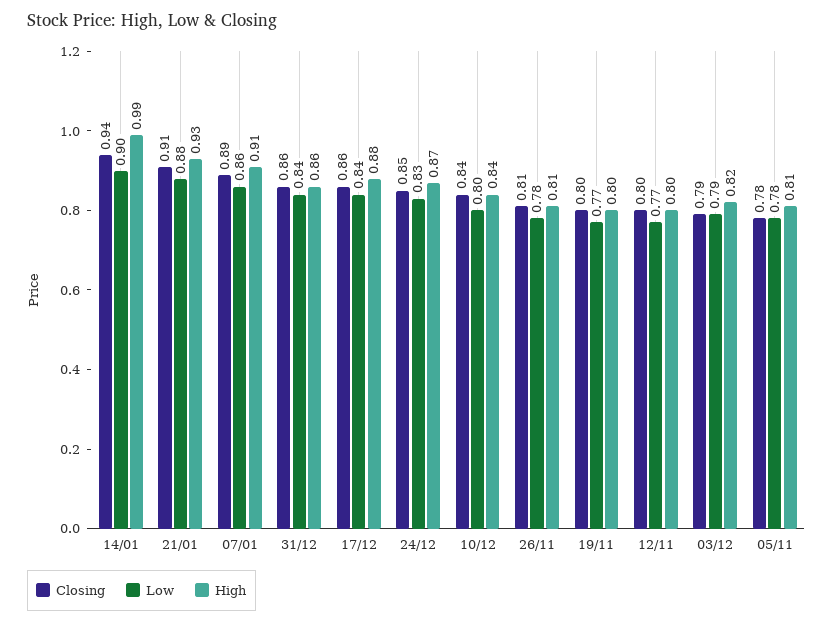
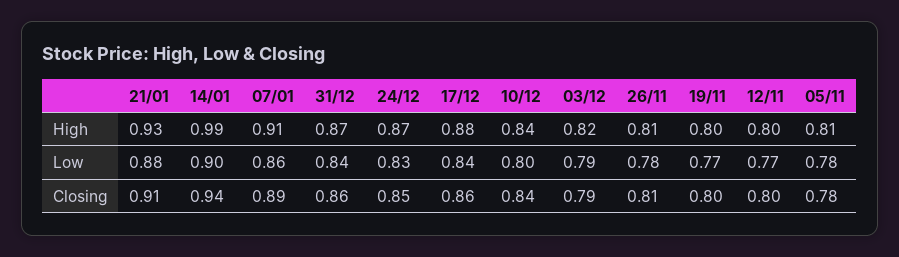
High, 31/12: 0.86 -> 0.87

